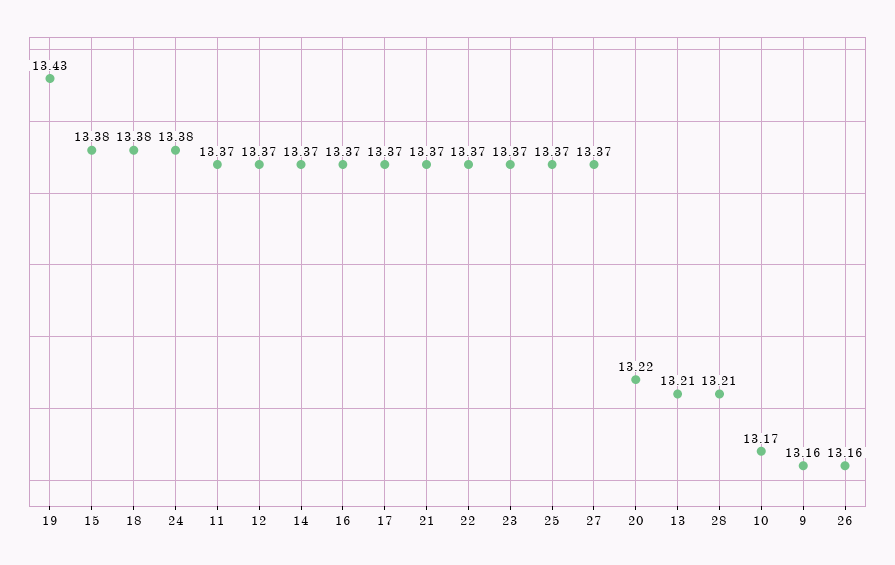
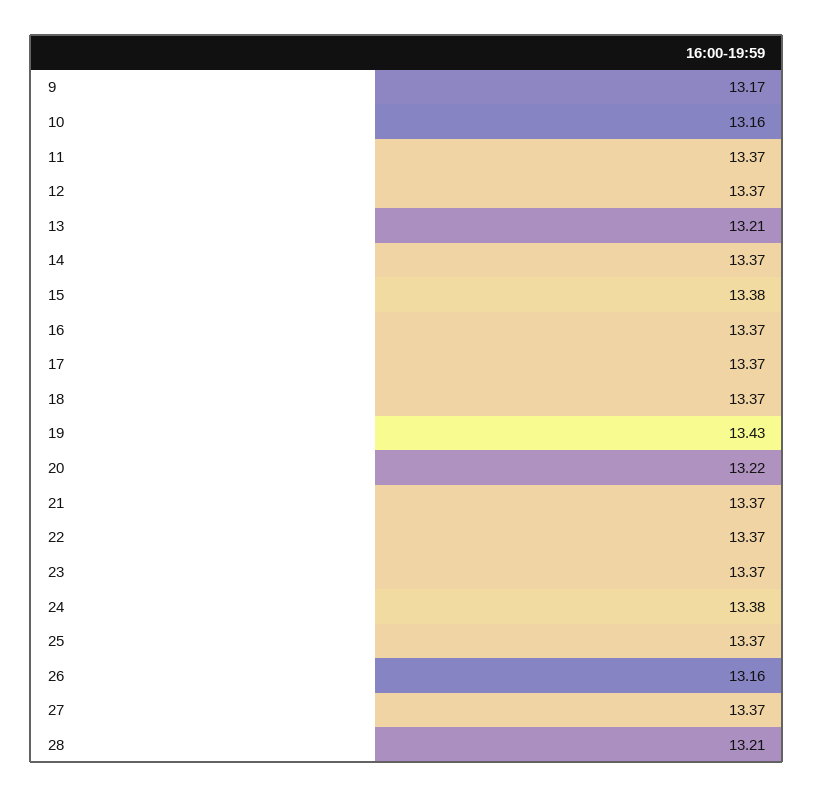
18: 13.38 -> 13.37
10: 13.17 -> 13.16
9: 13.16 -> 13.17

